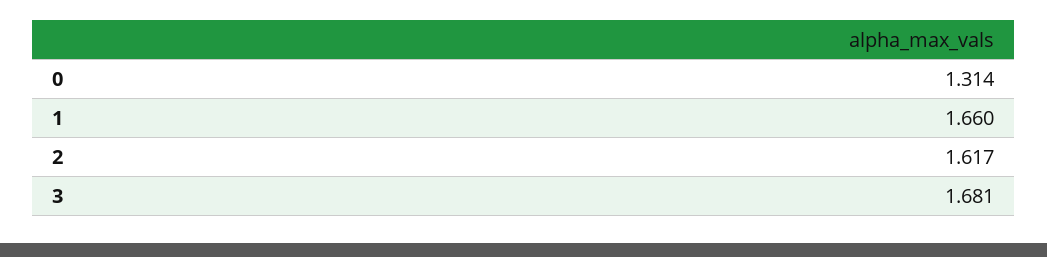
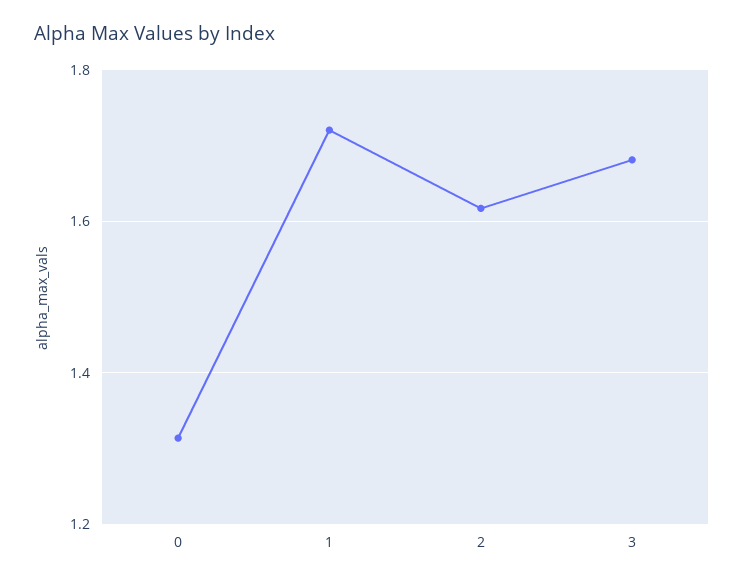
1: 1.66 -> 1.72

